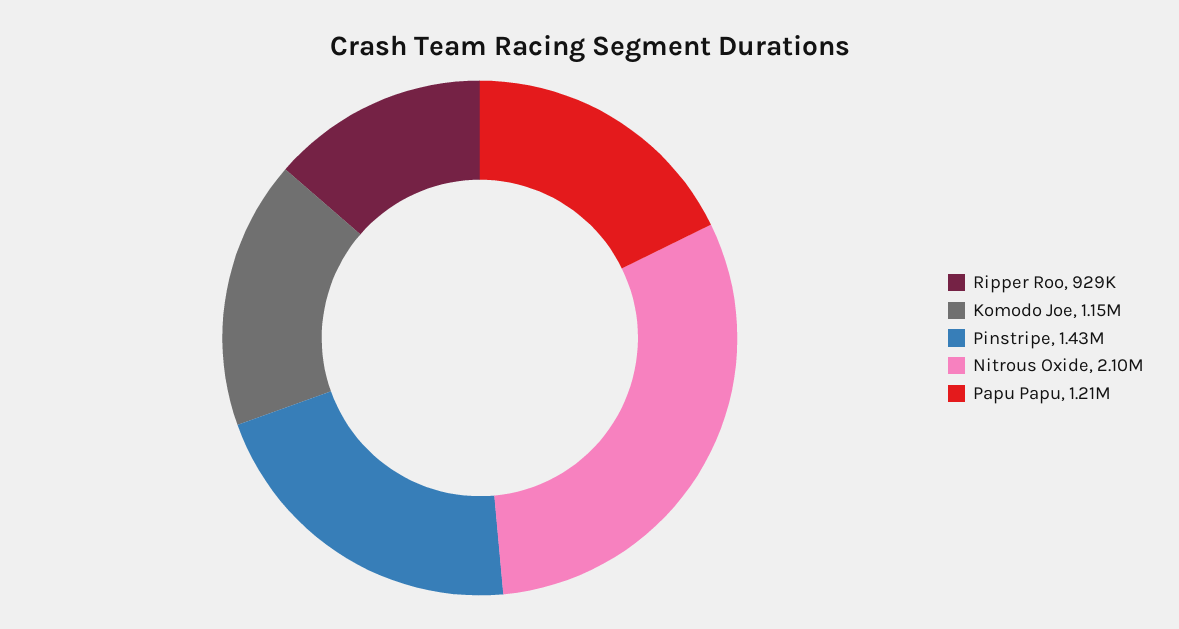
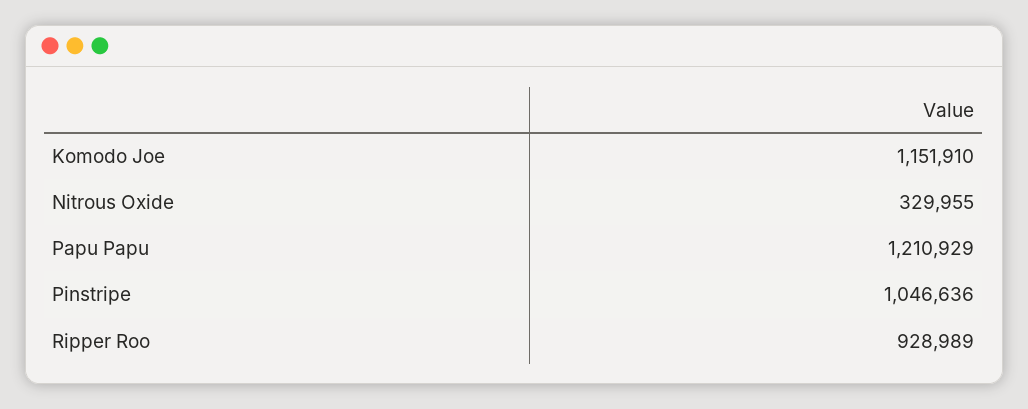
Pinstripe: 1430000 -> 1046636
Nitrous Oxide: 2100000 -> 329955

